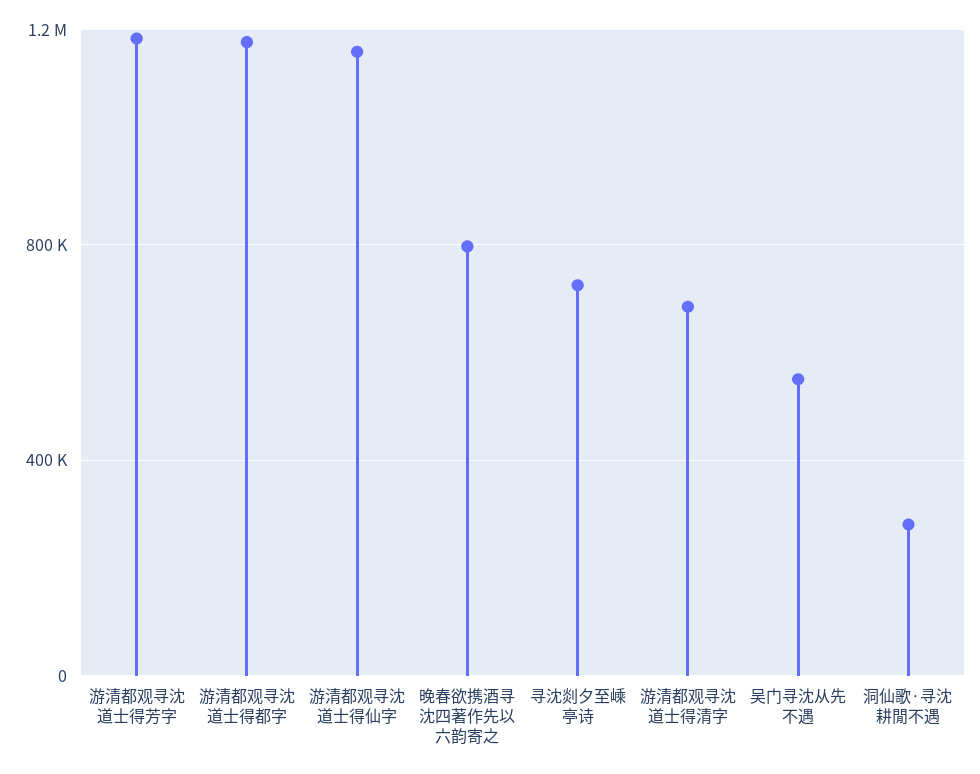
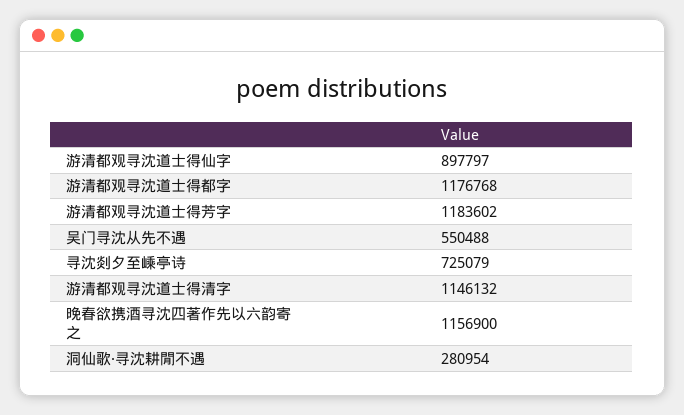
游清都观寻沈道士得仙字: 1150000 -> 897797
晚春欲携酒寻沈四著作先以六韵寄之: 800000 -> 1156900
游清都观寻沈道士得清字: 700000 -> 1146132

